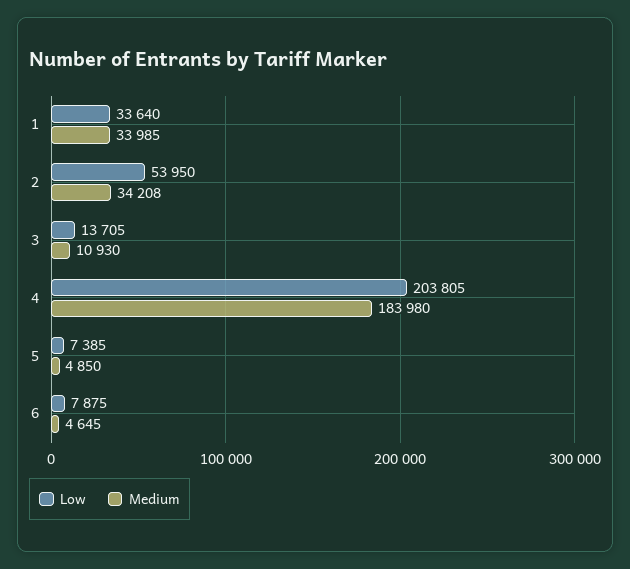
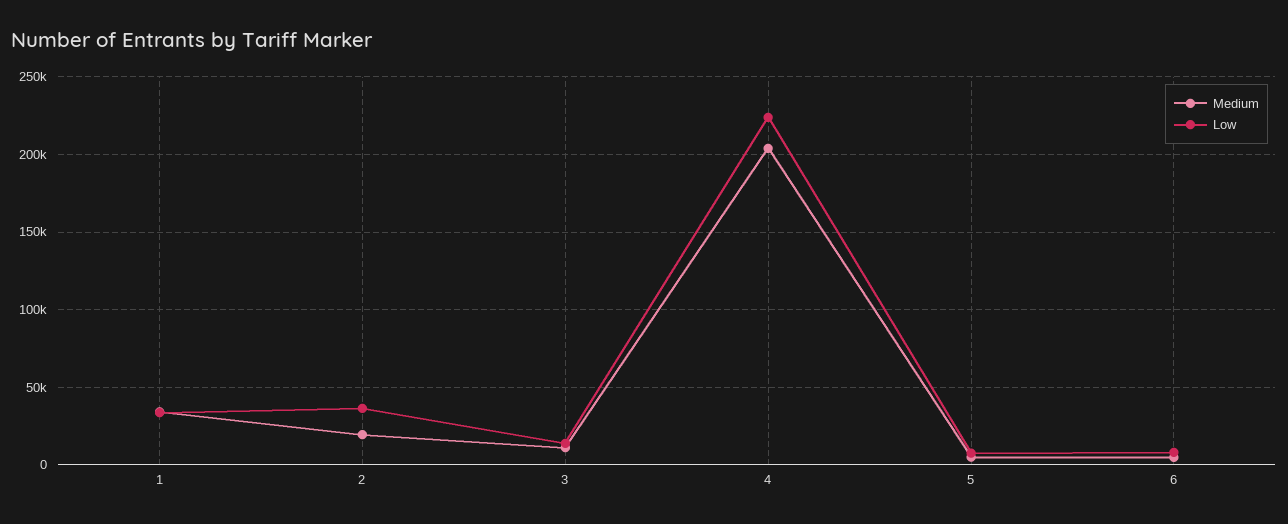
Low, 2: 53950 -> 35000
Medium, 2: 34208 -> 20000
Low, 4: 203805 -> 225000
Medium, 4: 183980 -> 205000

